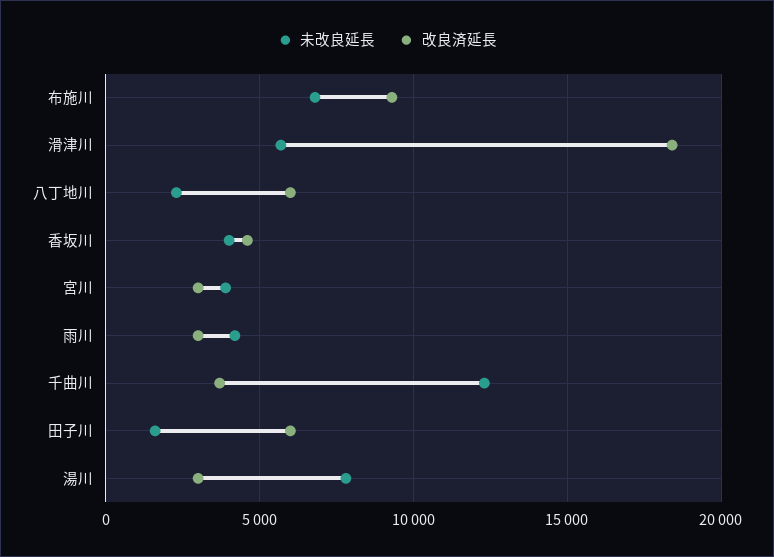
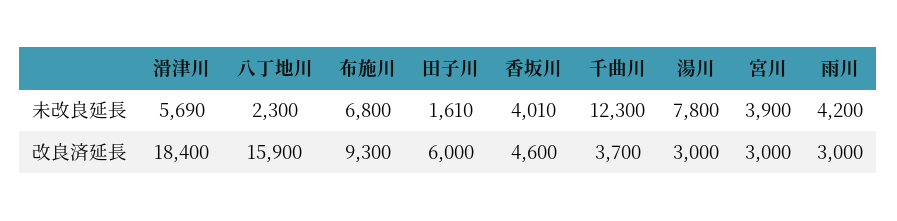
改良済延長, 八丁地川: 6000 -> 15900

